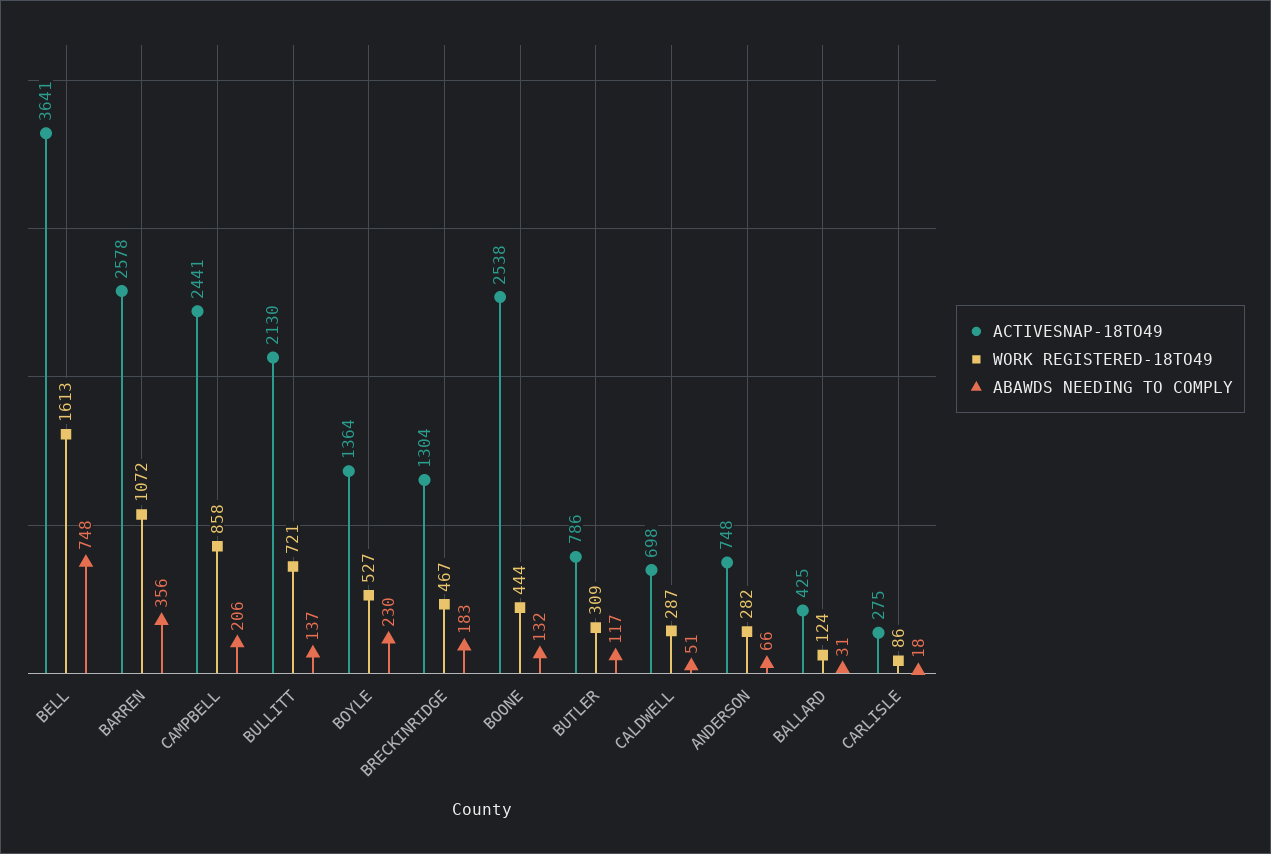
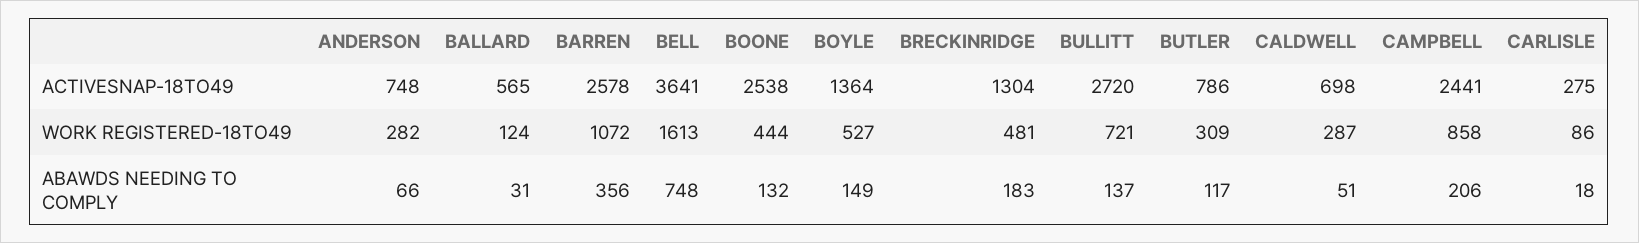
ACTIVESNAP-18TO49, BULLITT: 2130 -> 2720
ABAWDS NEEDING TO COMPLY, BOYLE: 230 -> 149
WORK REGISTERED-18TO49, BRECKINRIDGE: 467 -> 481
ACTIVESNAP-18TO49, BALLARD: 425 -> 565

